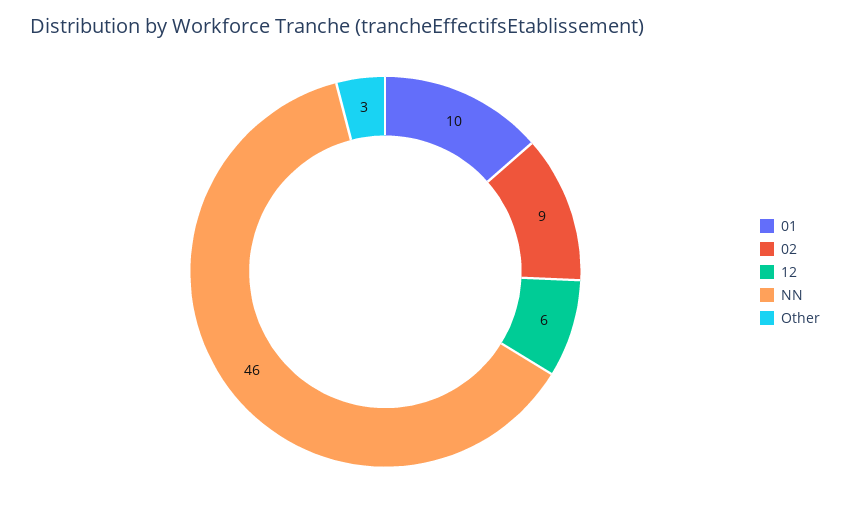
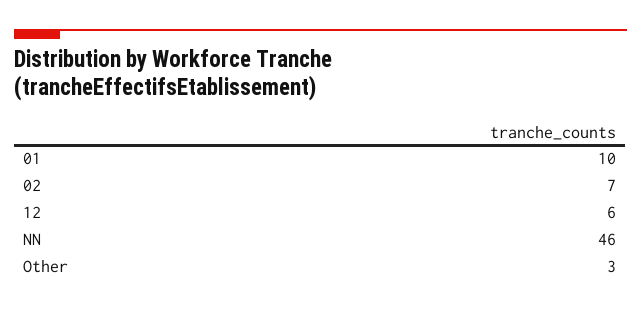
02: 9 -> 7

